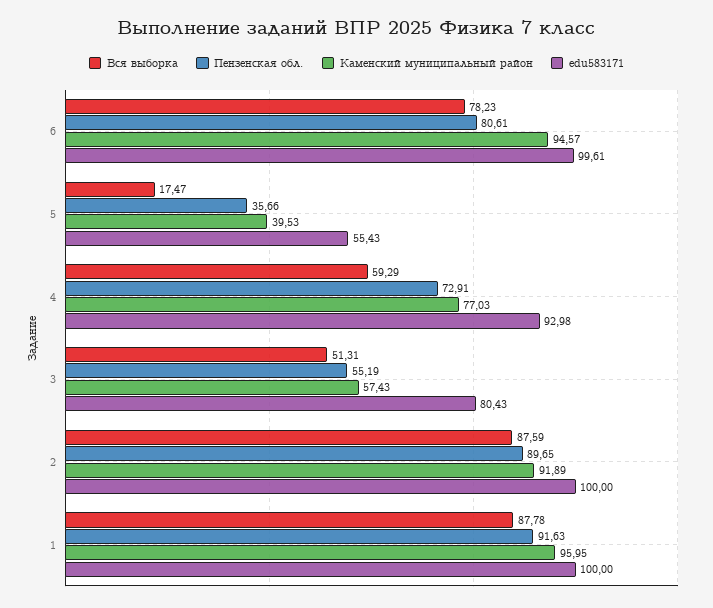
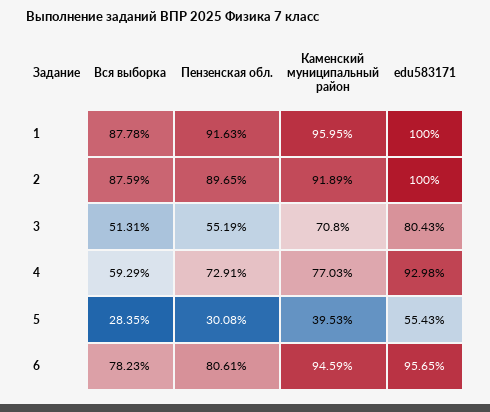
Каменский муниципальный район, 6: 94.57 -> 94.59
edu583171, 6: 99.61 -> 95.65
Вся выборка, 5: 17.47 -> 28.35
Пензенская обл., 5: 35.66 -> 30.08
Каменский муниципальный район, 3: 57.43 -> 70.8

